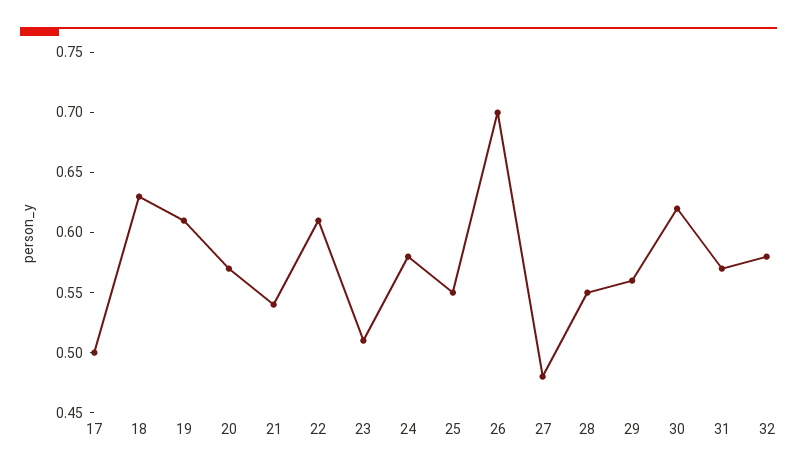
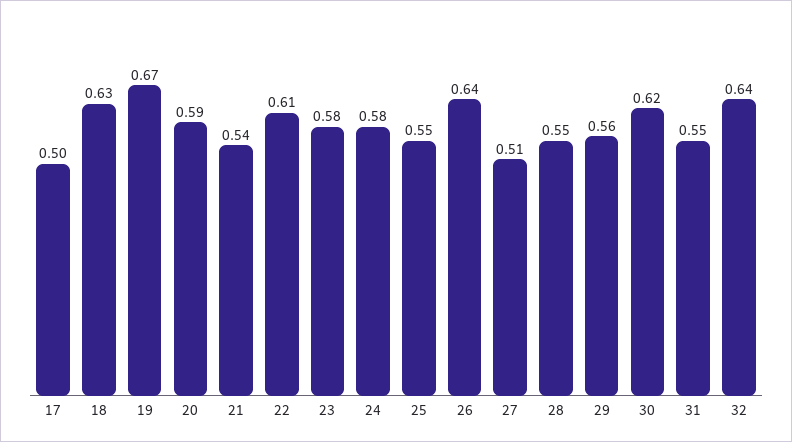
19: 0.61 -> 0.67
20: 0.57 -> 0.59
23: 0.51 -> 0.58
26: 0.7 -> 0.64
27: 0.48 -> 0.51
31: 0.57 -> 0.55
32: 0.58 -> 0.64

